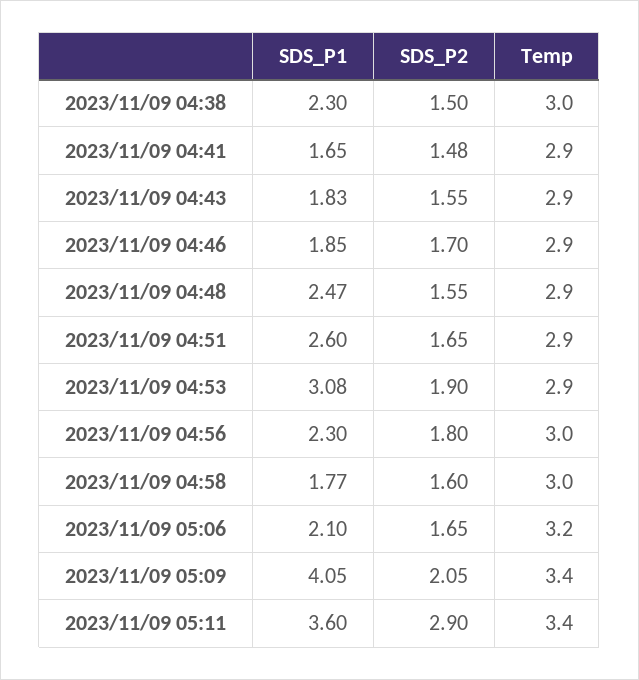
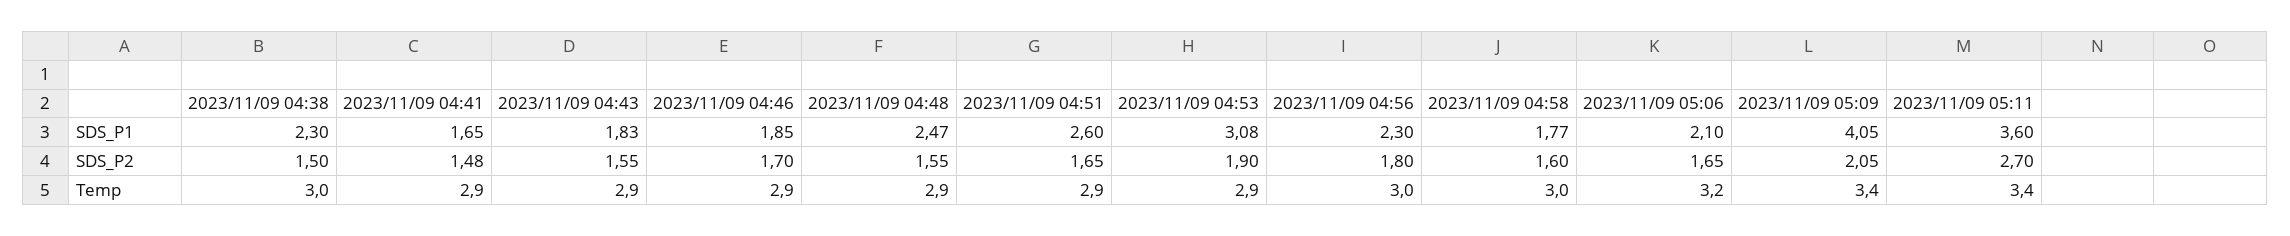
SDS_P2, 2023/11/09 05:11: 2.9 -> 2.7

